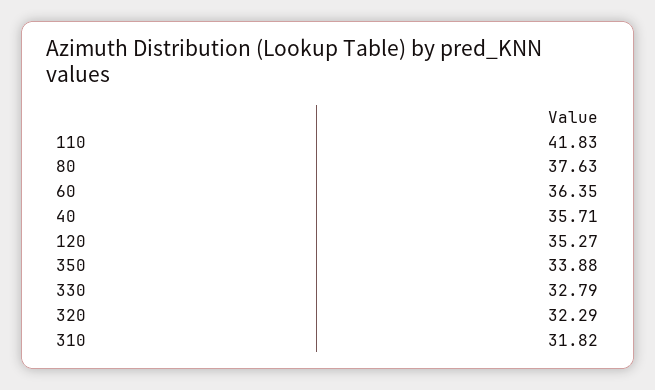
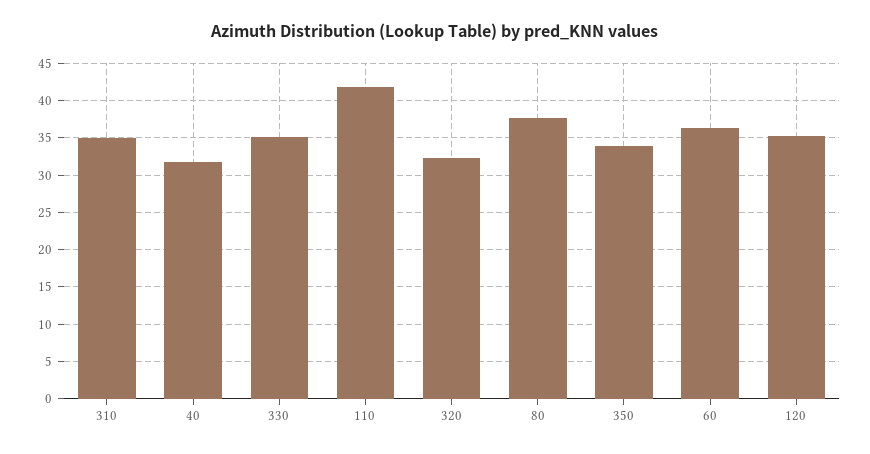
40: 35.71 -> 32
330: 32.79 -> 35
310: 31.82 -> 35

